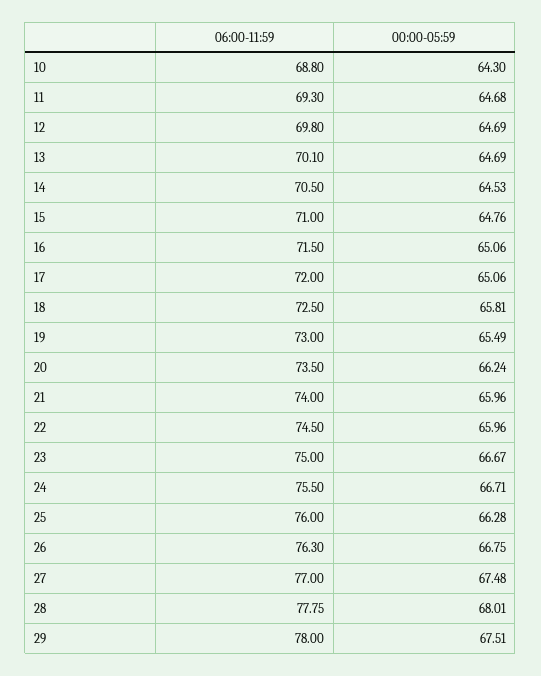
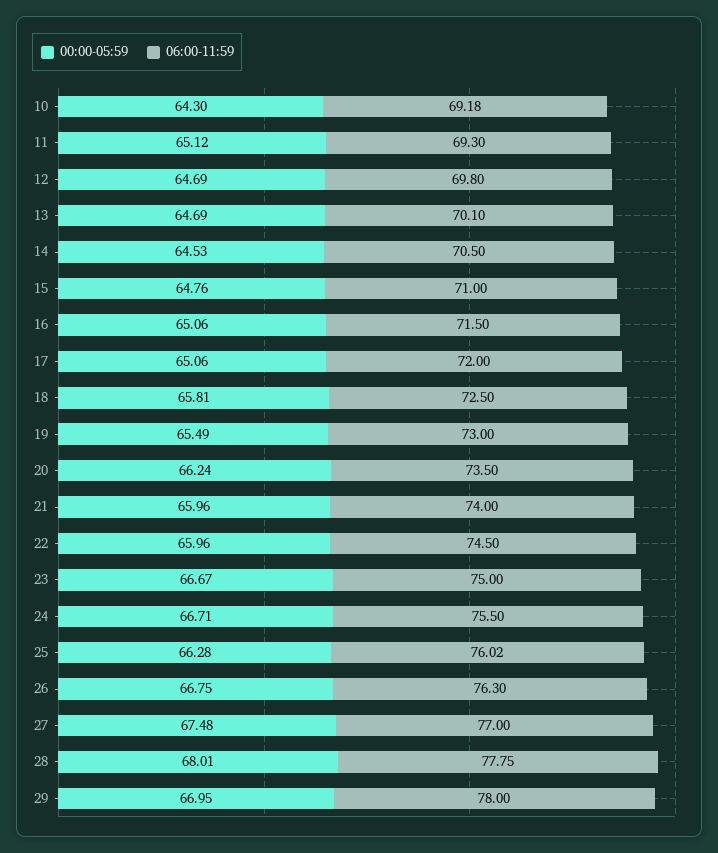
06:00-11:59, 10: 68.8 -> 69.18
00:00-05:59, 11: 64.68 -> 65.12
06:00-11:59, 25: 76 -> 76.02
00:00-05:59, 29: 67.51 -> 66.95

